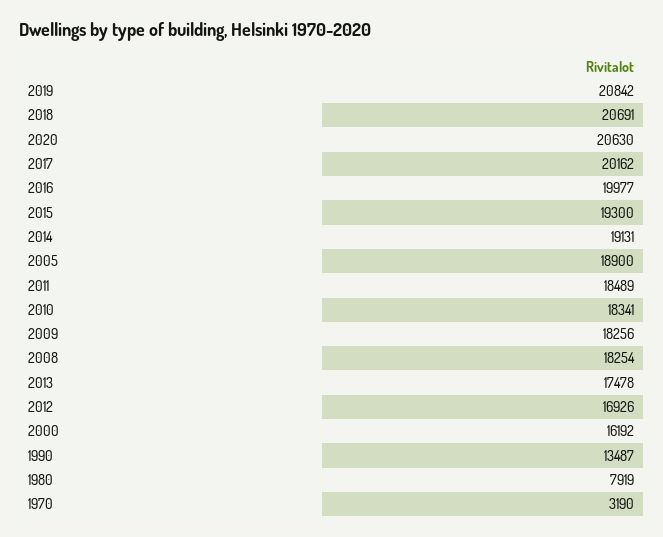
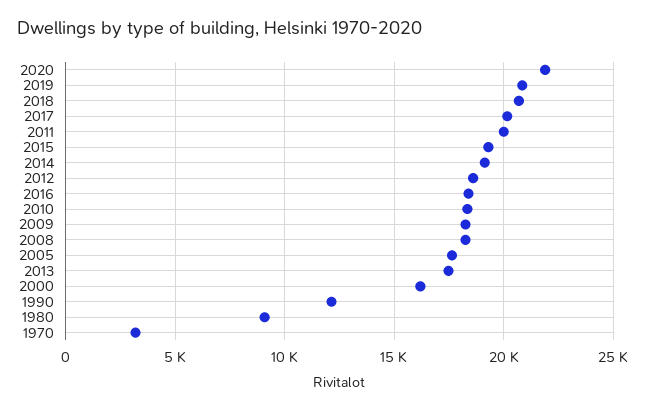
2020: 20630 -> 22000
2016: 19977 -> 18500
2005: 18900 -> 17500
2011: 18489 -> 20000
2012: 16926 -> 18500
1990: 13487 -> 12000
1980: 7919 -> 9000

